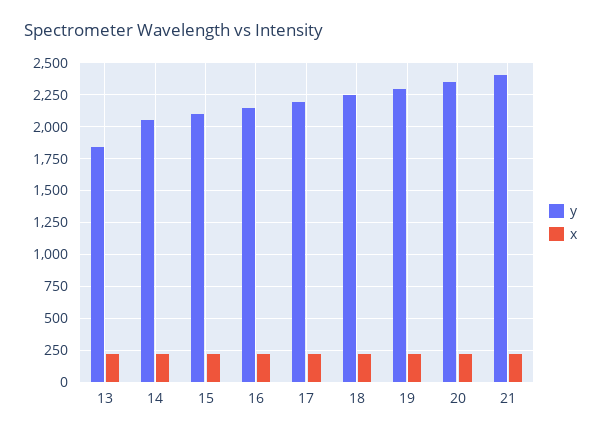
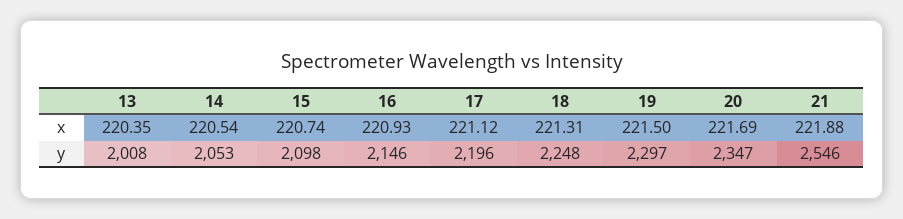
y, 13: 1850 -> 2008
y, 21: 2400 -> 2546

